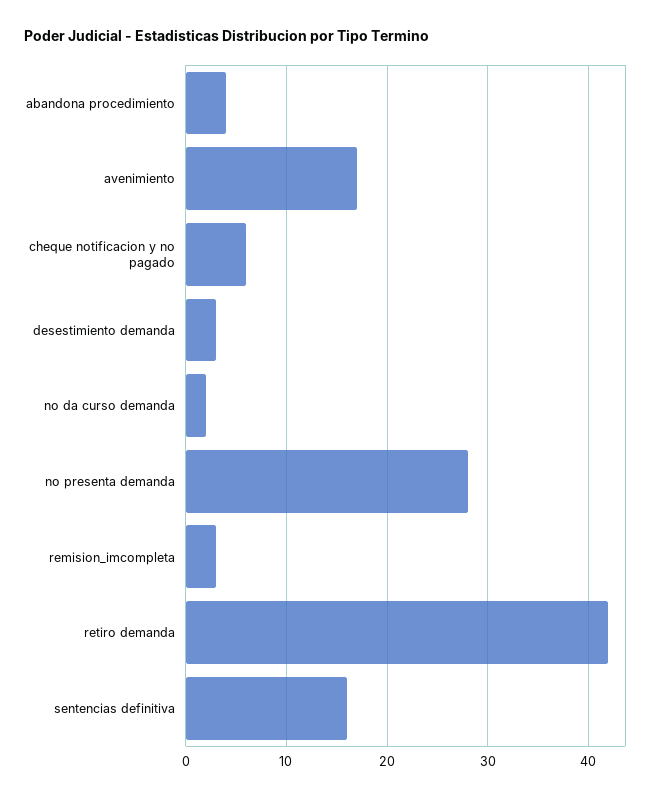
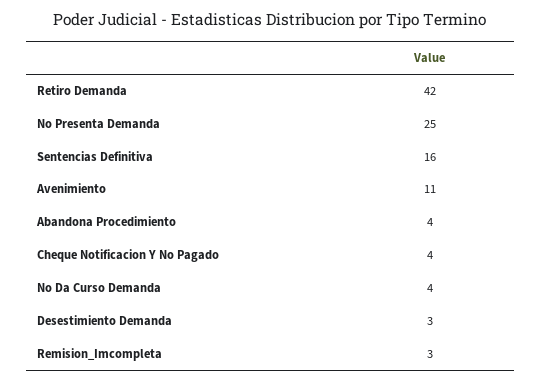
avenimiento: 17 -> 11
cheque notificacion y no pagado: 6 -> 4
no da curso demanda: 2 -> 4
no presenta demanda: 28 -> 25

